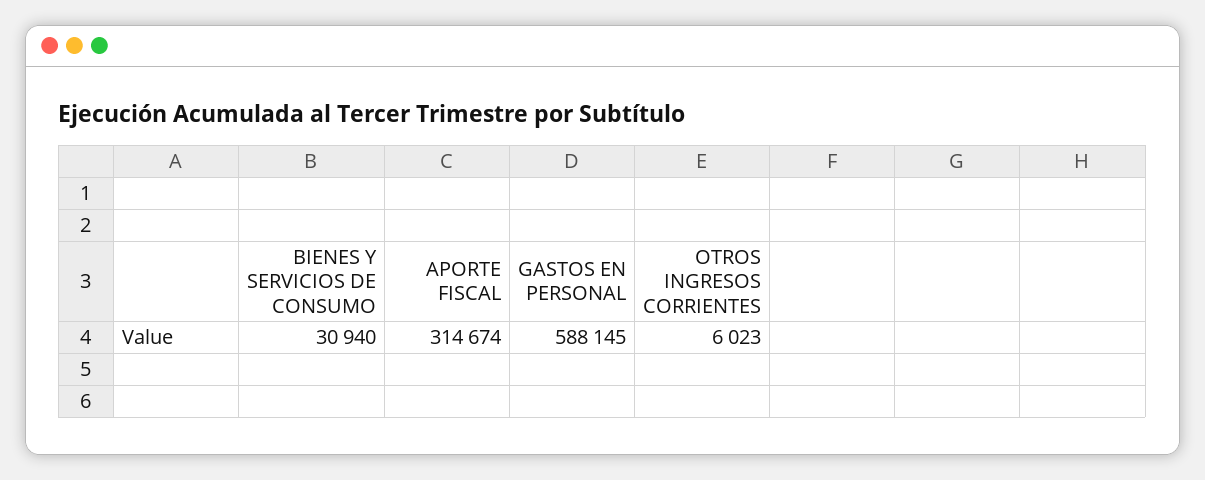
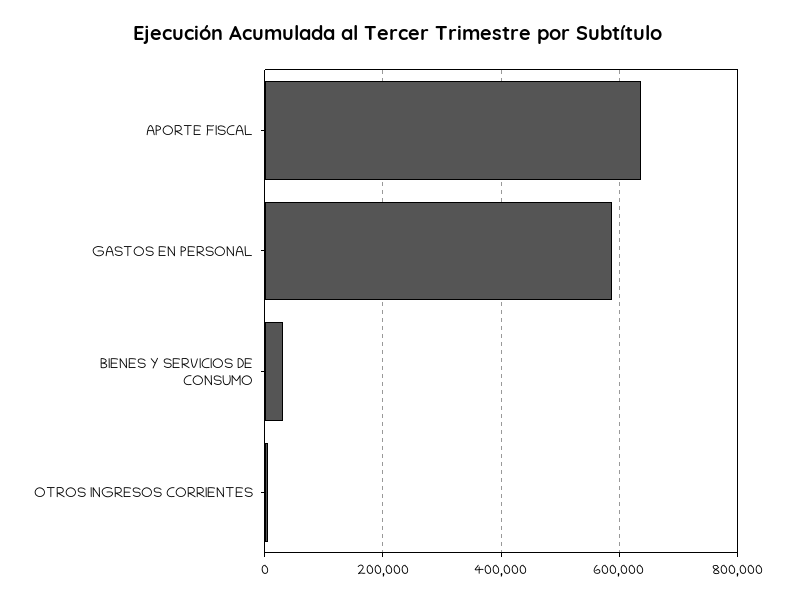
APORTE FISCAL: 314674 -> 640000

